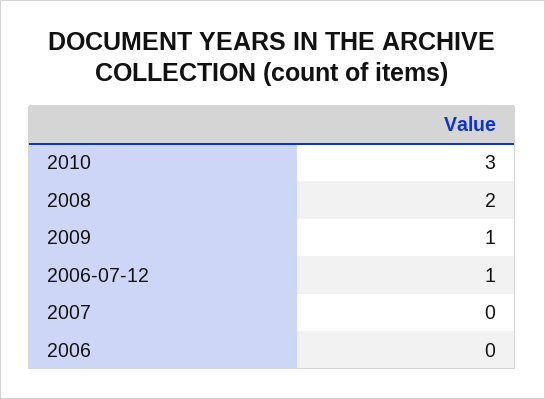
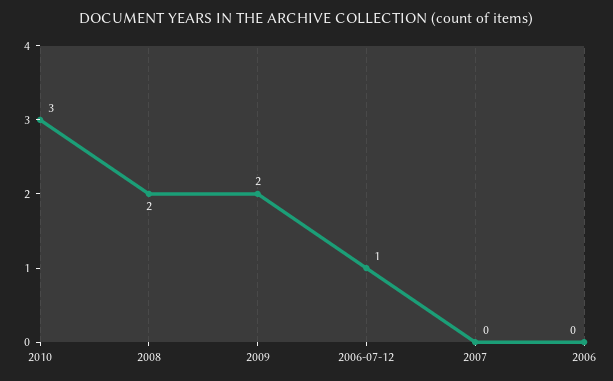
2009: 1 -> 2

